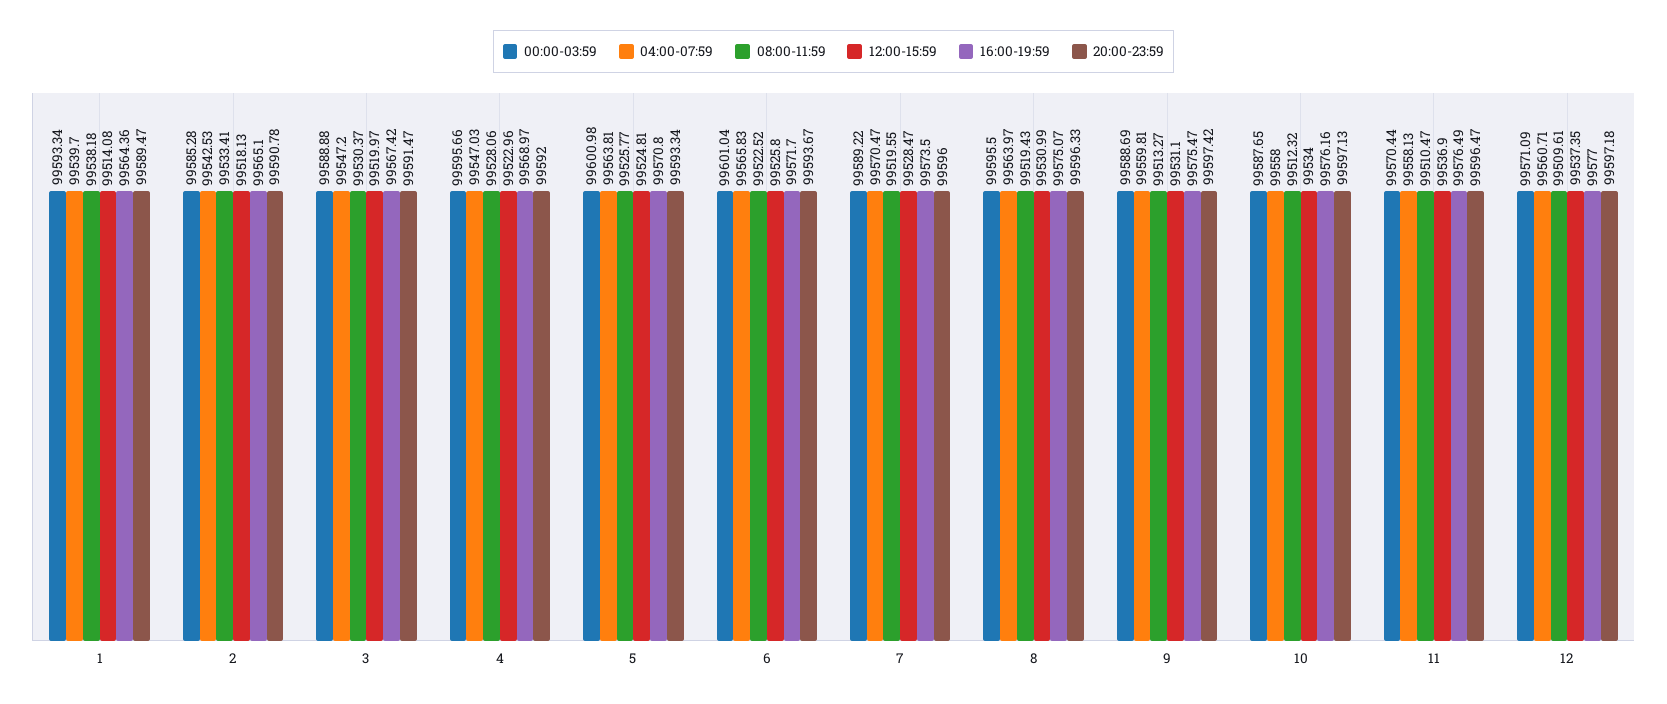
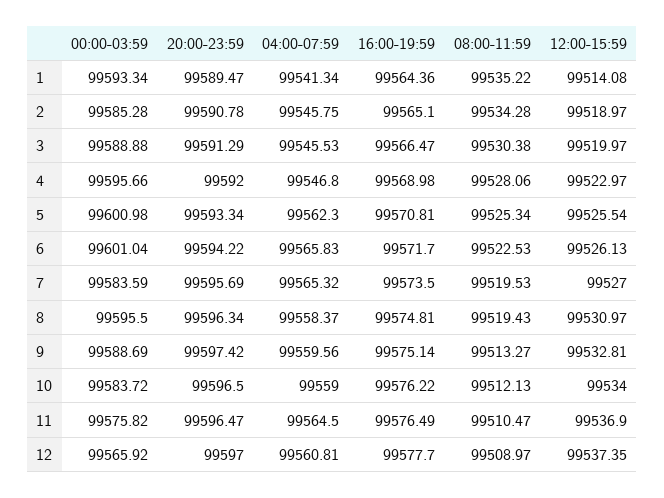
04:00-07:59, 1: 99539.7 -> 99541.34
08:00-11:59, 1: 99538.18 -> 99535.22
04:00-07:59, 2: 99542.53 -> 99545.75
08:00-11:59, 2: 99533.41 -> 99534.28
12:00-15:59, 2: 99518.13 -> 99518.97
04:00-07:59, 3: 99547.2 -> 99545.53
08:00-11:59, 3: 99530.37 -> 99530.38
16:00-19:59, 3: 99567.42 -> 99566.47
20:00-23:59, 3: 99591.47 -> 99591.29
04:00-07:59, 4: 99547.03 -> 99546.8
12:00-15:59, 4: 99522.96 -> 99522.97
16:00-19:59, 4: 99568.97 -> 99568.98
04:00-07:59, 5: 99563.81 -> 99562.3
08:00-11:59, 5: 99525.77 -> 99525.34
12:00-15:59, 5: 99524.81 -> 99525.54
16:00-19:59, 5: 99570.8 -> 99570.81
08:00-11:59, 6: 99522.52 -> 99522.53
12:00-15:59, 6: 99525.8 -> 99526.13
20:00-23:59, 6: 99593.67 -> 99594.22
00:00-03:59, 7: 99589.22 -> 99583.59
04:00-07:59, 7: 99570.47 -> 99565.32
08:00-11:59, 7: 99519.55 -> 99519.53
12:00-15:59, 7: 99528.47 -> 99527
20:00-23:59, 7: 99596 -> 99595.69
04:00-07:59, 8: 99563.97 -> 99558.37
12:00-15:59, 8: 99530.99 -> 99530.97
16:00-19:59, 8: 99575.07 -> 99574.81
20:00-23:59, 8: 99596.33 -> 99596.34
04:00-07:59, 9: 99559.81 -> 99559.56
12:00-15:59, 9: 99531.1 -> 99532.81
16:00-19:59, 9: 99575.47 -> 99575.14
00:00-03:59, 10: 99587.65 -> 99583.72
04:00-07:59, 10: 99558 -> 99559
08:00-11:59, 10: 99512.32 -> 99512.13
16:00-19:59, 10: 99576.16 -> 99576.22
20:00-23:59, 10: 99597.13 -> 99596.5
00:00-03:59, 11: 99570.44 -> 99575.82
04:00-07:59, 11: 99558.13 -> 99564.5
00:00-03:59, 12: 99571.09 -> 99565.92
04:00-07:59, 12: 99560.71 -> 99560.81
08:00-11:59, 12: 99509.61 -> 99508.97
16:00-19:59, 12: 99577 -> 99577.7
20:00-23:59, 12: 99597.18 -> 99597

